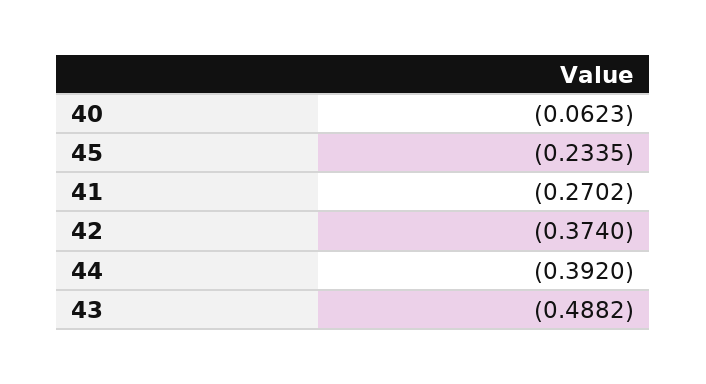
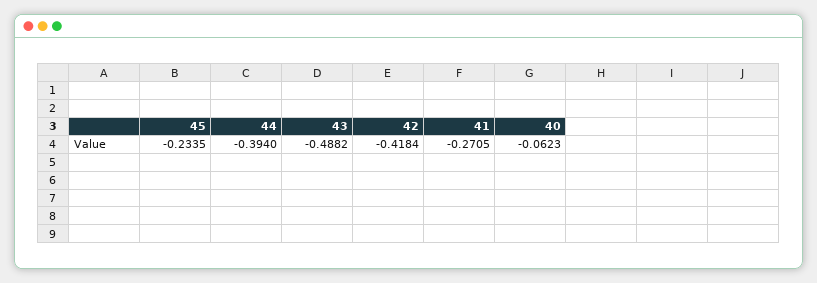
41: -0.2702 -> -0.2705
42: -0.374 -> -0.4184
44: -0.392 -> -0.394

